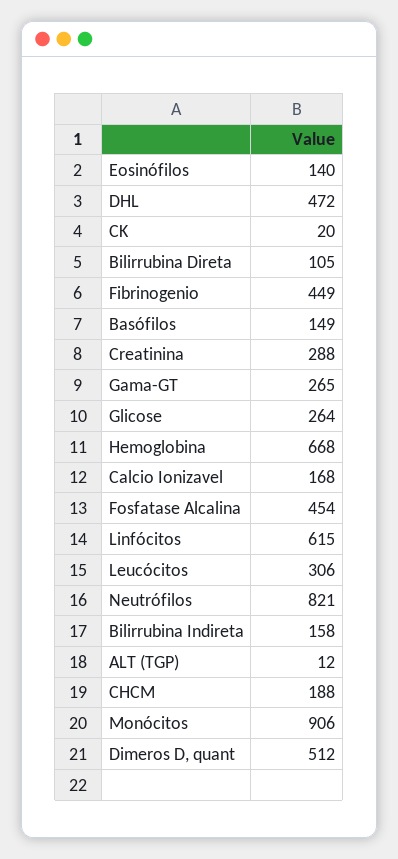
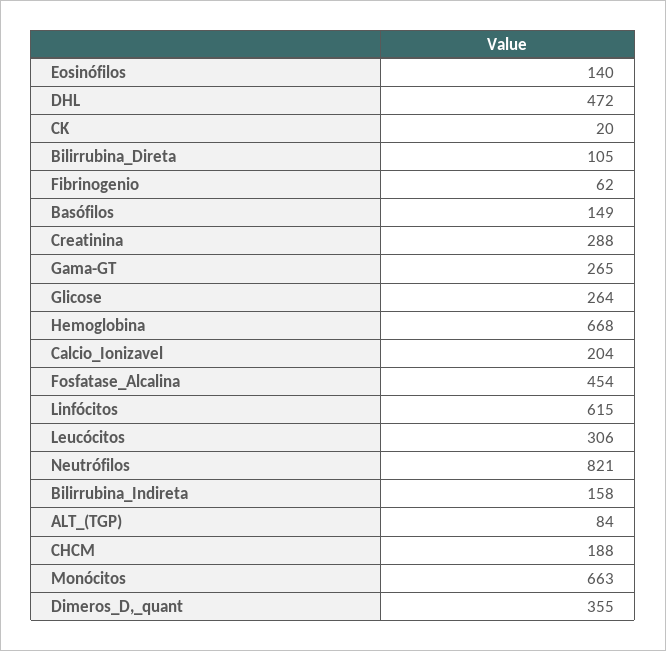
Fibrinogenio: 449 -> 62
Calcio Ionizavel: 168 -> 204
ALT (TGP): 12 -> 84
Monócitos: 906 -> 663
Dimeros D, quant: 512 -> 355

